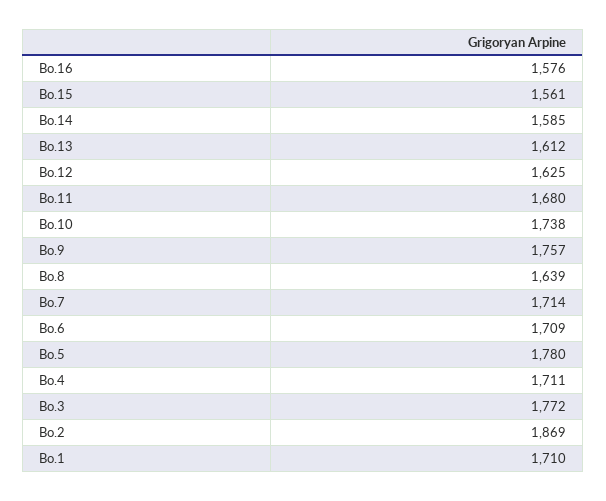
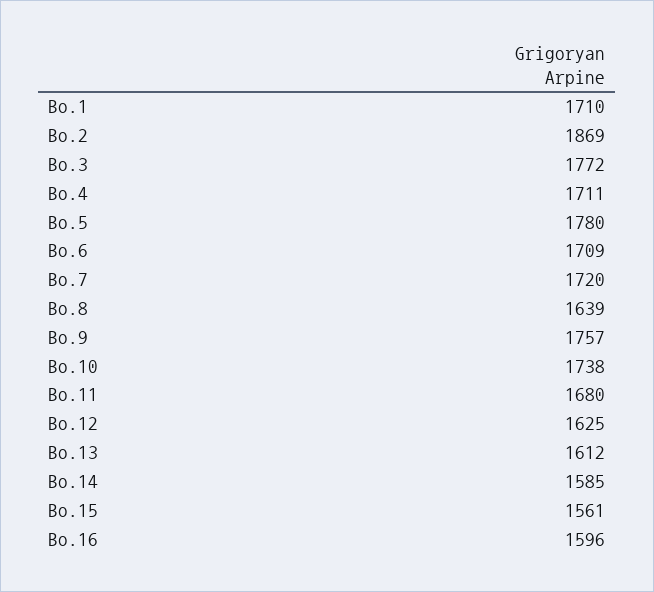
Bo.16: 1576 -> 1596
Bo.7: 1714 -> 1720

